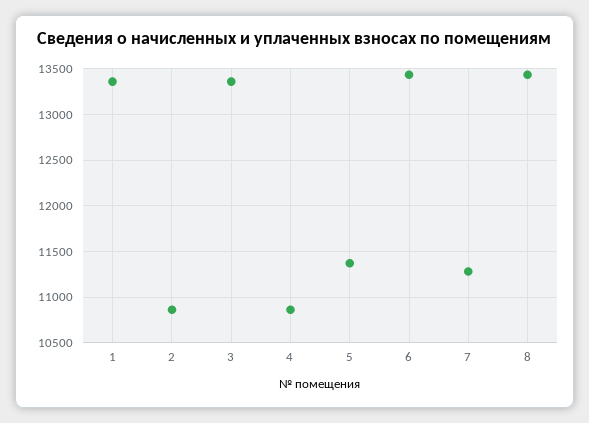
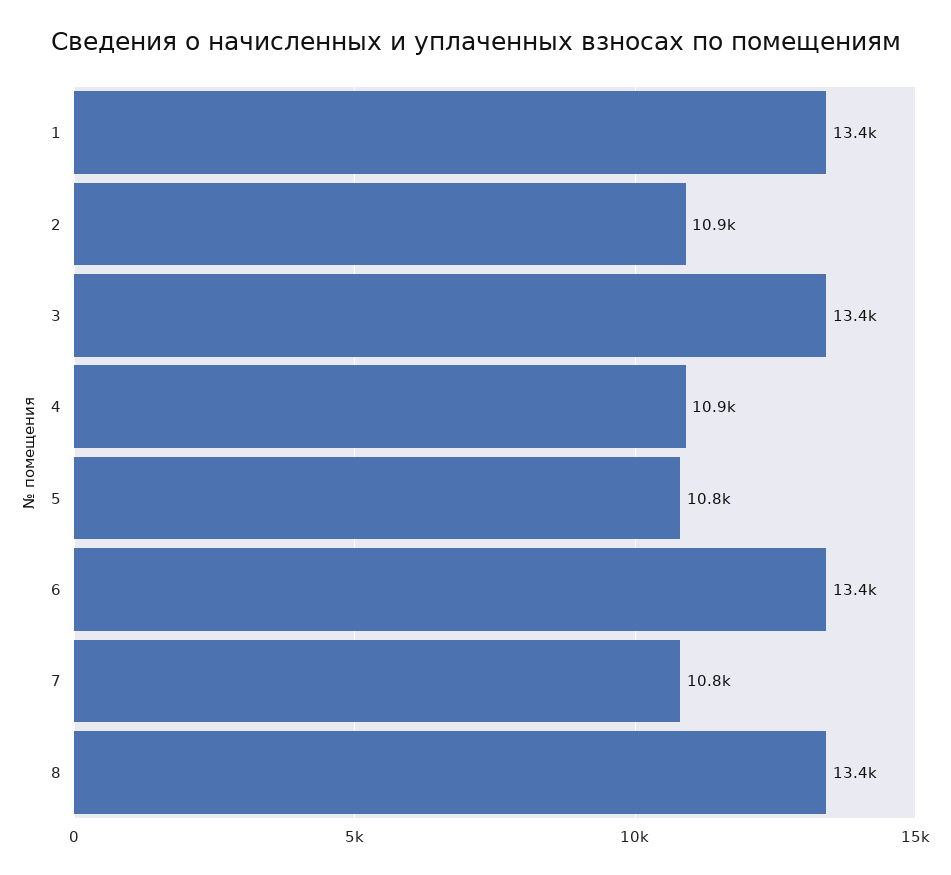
5: 11400 -> 10800
7: 11300 -> 10800

